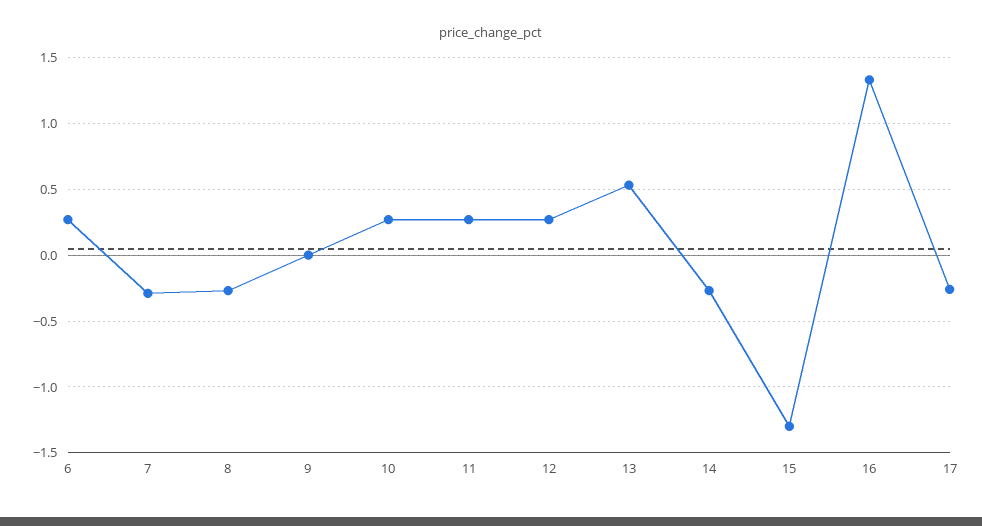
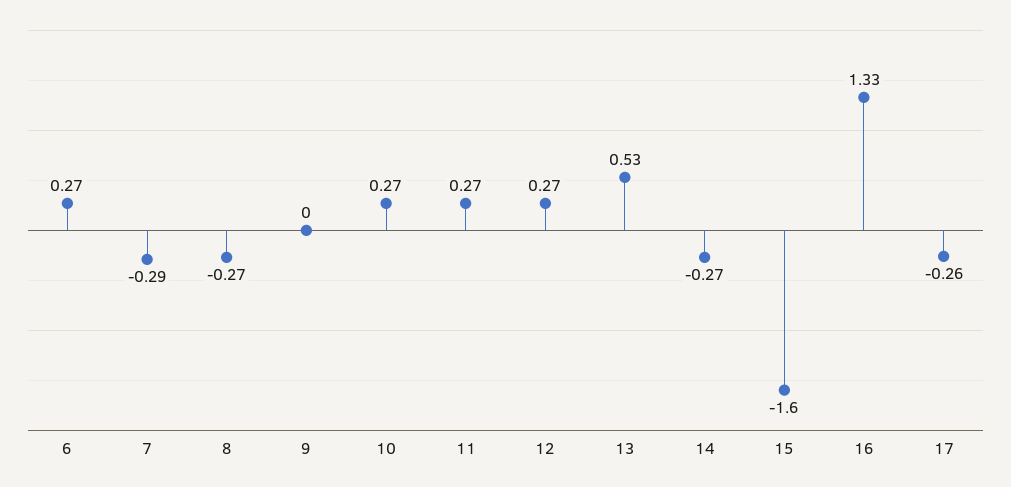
15: -1.3 -> -1.6

